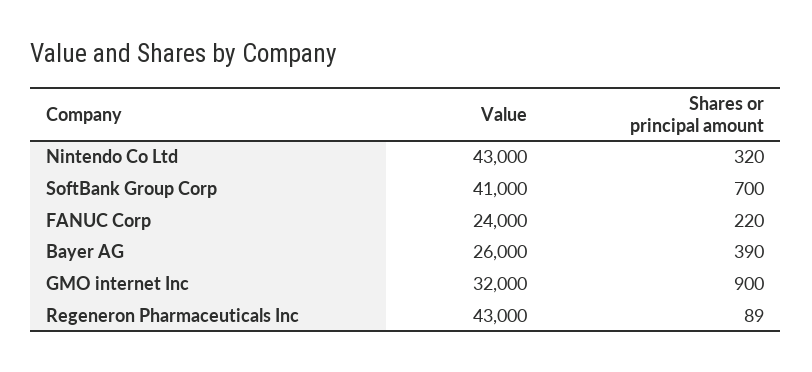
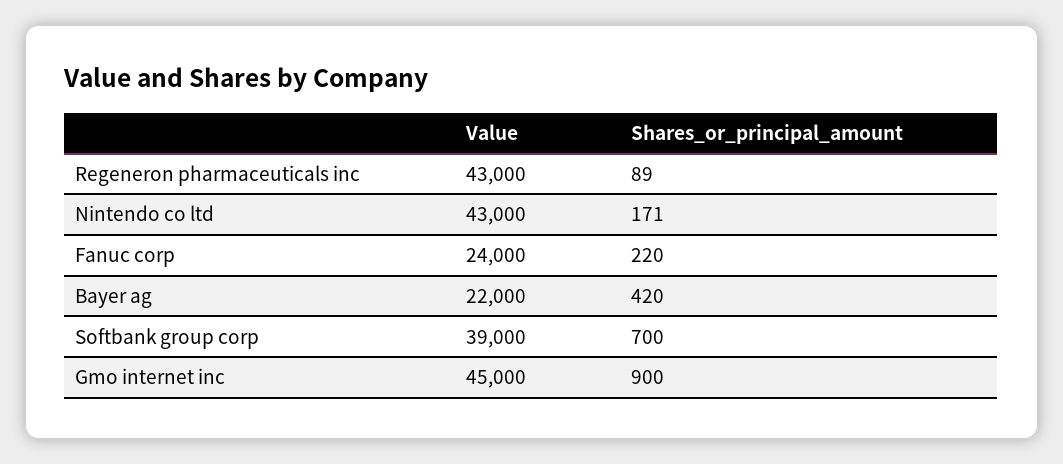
Shares or principal amount, Nintendo Co Ltd: 320 -> 171
Value, SoftBank Group Corp: 41000 -> 39000
Value, Bayer AG: 26000 -> 22000
Shares or principal amount, Bayer AG: 390 -> 420
Value, GMO internet Inc: 32000 -> 45000

